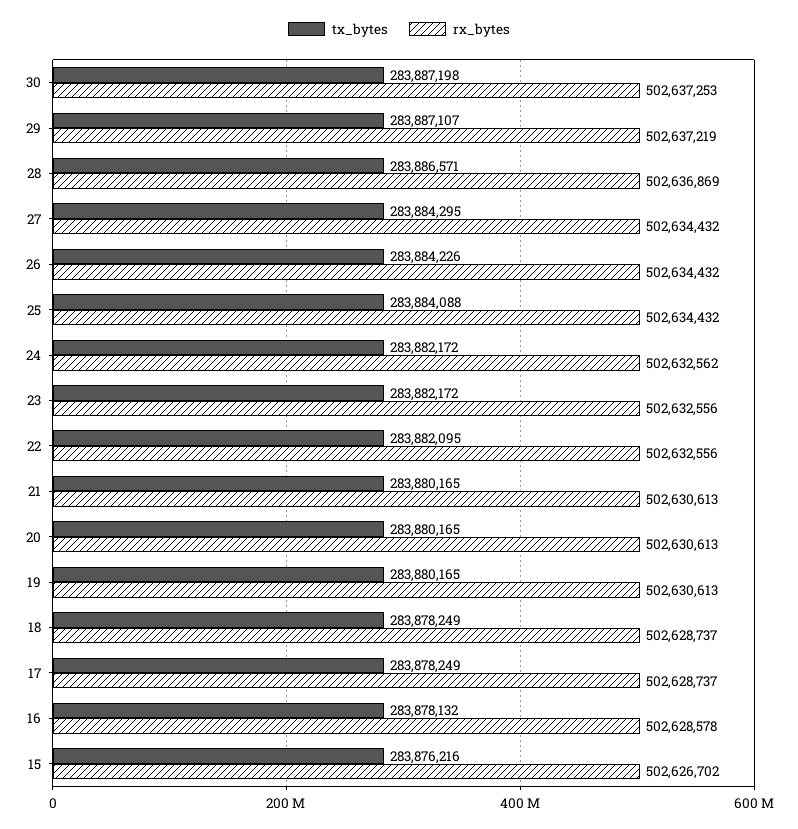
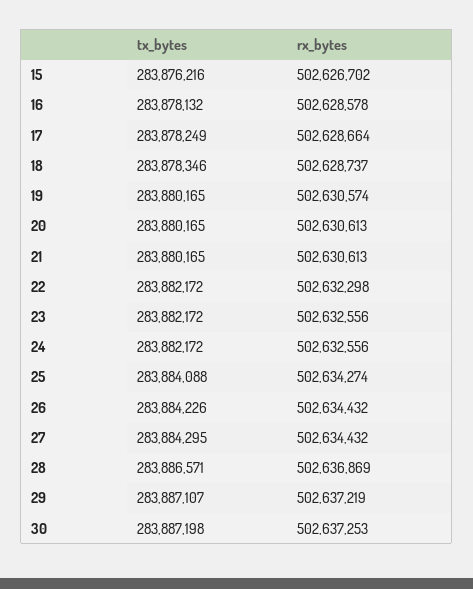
rx_bytes, 25: 502634432 -> 502634274
rx_bytes, 24: 502632562 -> 502632556
tx_bytes, 22: 283882095 -> 283882172
rx_bytes, 22: 502632556 -> 502632298
rx_bytes, 19: 502630613 -> 502630574
tx_bytes, 18: 283878249 -> 283878346
rx_bytes, 17: 502628737 -> 502628664

